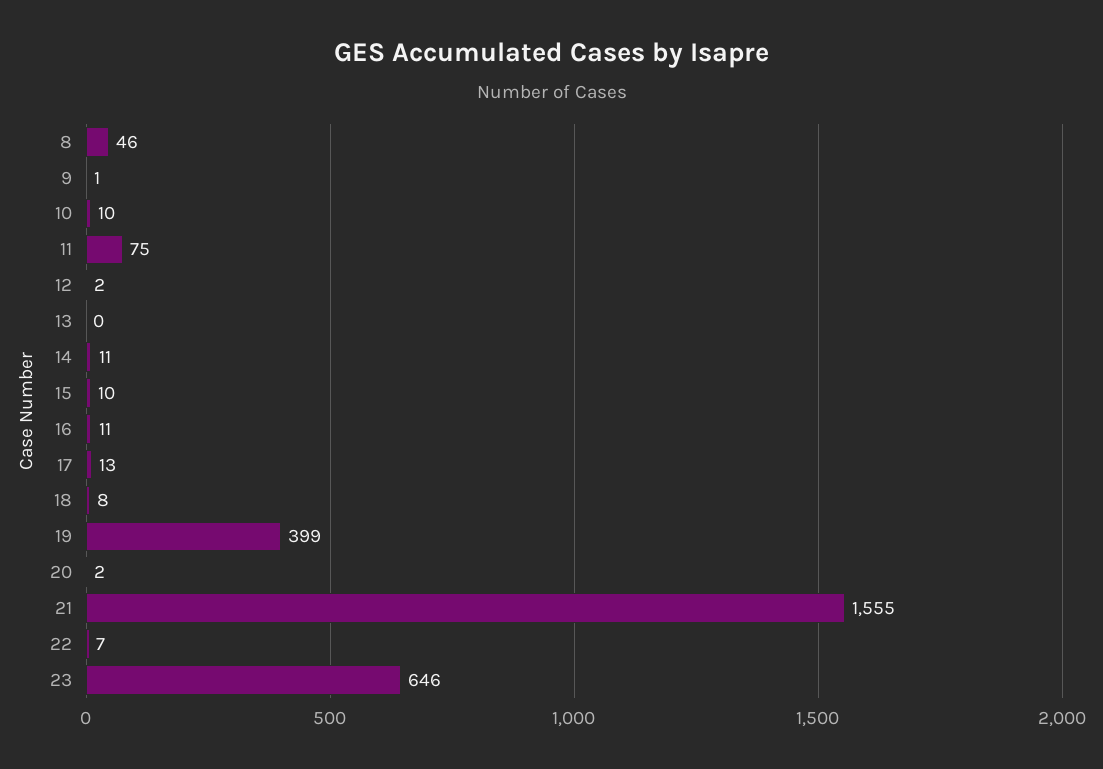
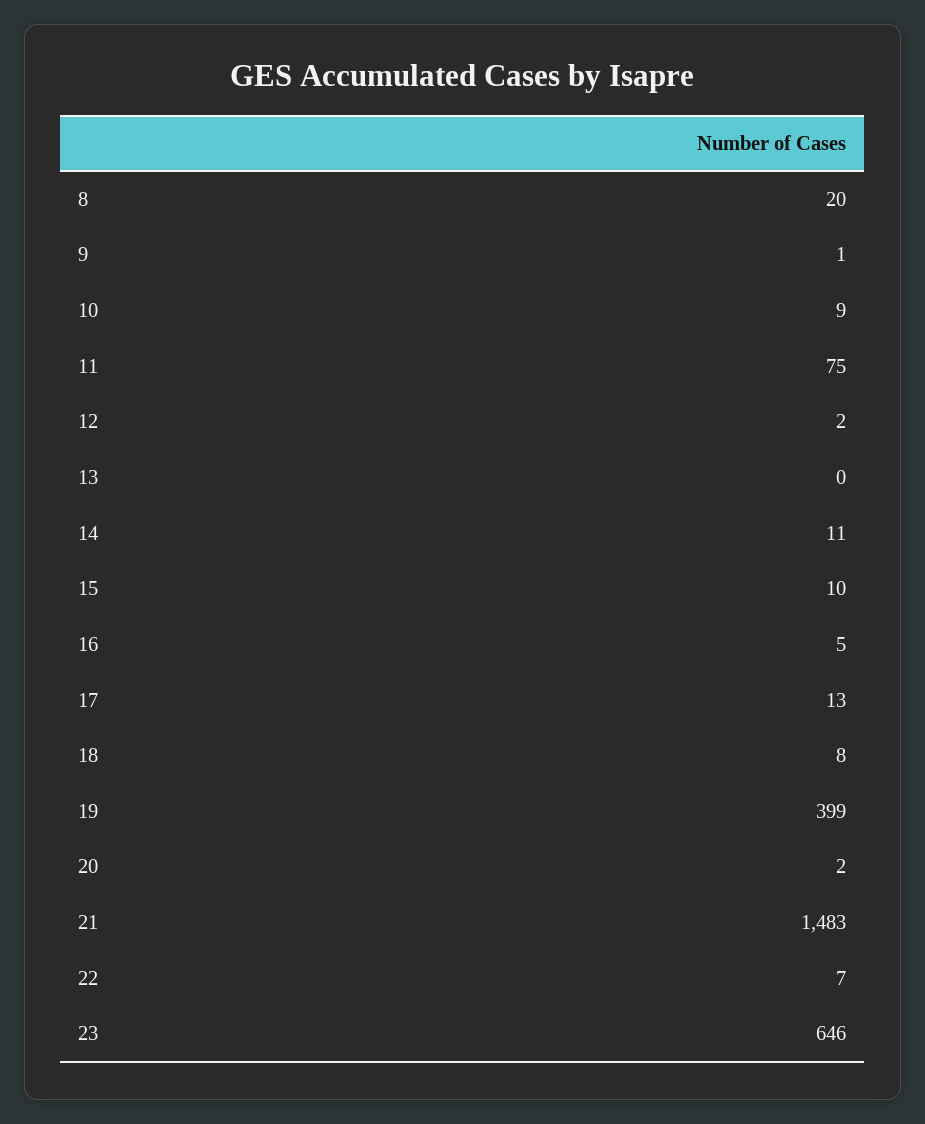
8: 46 -> 20
10: 10 -> 9
16: 11 -> 5
21: 1555 -> 1483

